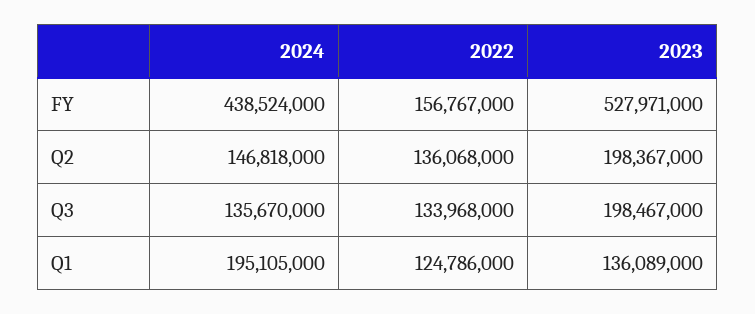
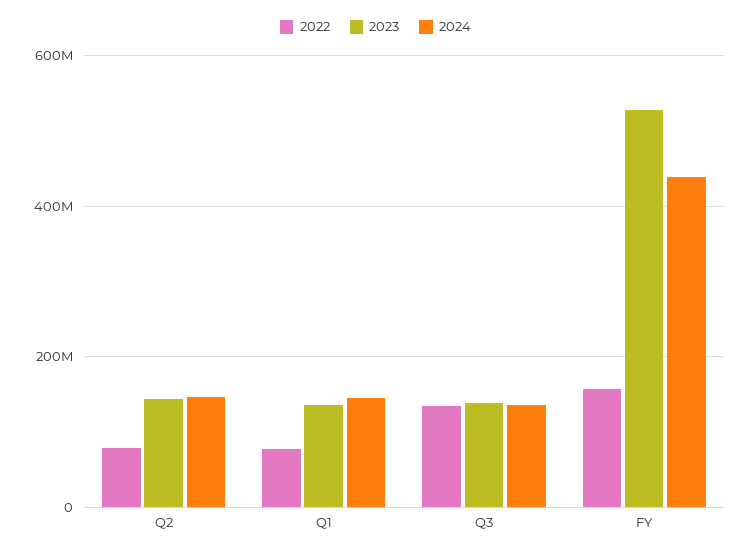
2022, Q2: 136068000 -> 80000000
2023, Q2: 198367000 -> 140000000
2023, Q3: 198467000 -> 140000000
2024, Q1: 195105000 -> 140000000
2022, Q1: 124786000 -> 80000000

